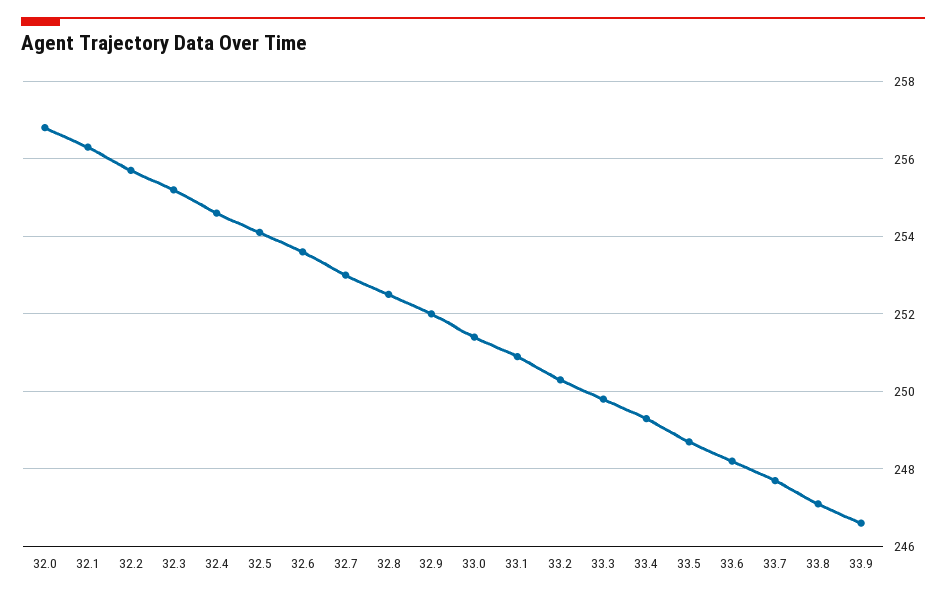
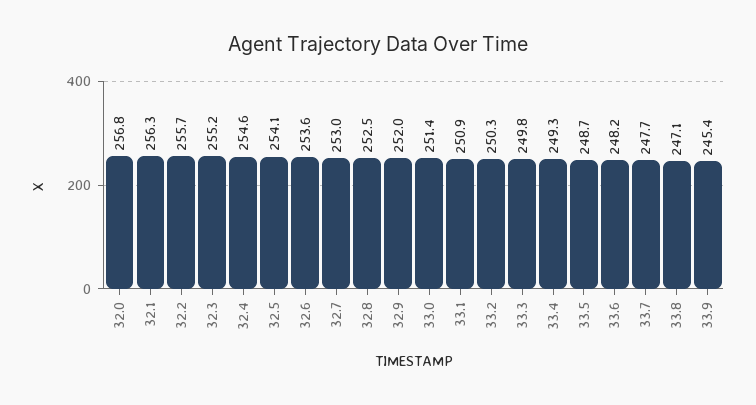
33.9: 246.5 -> 245.4

